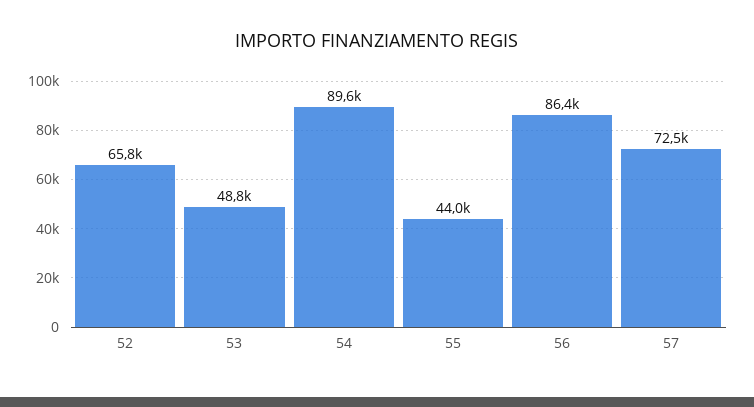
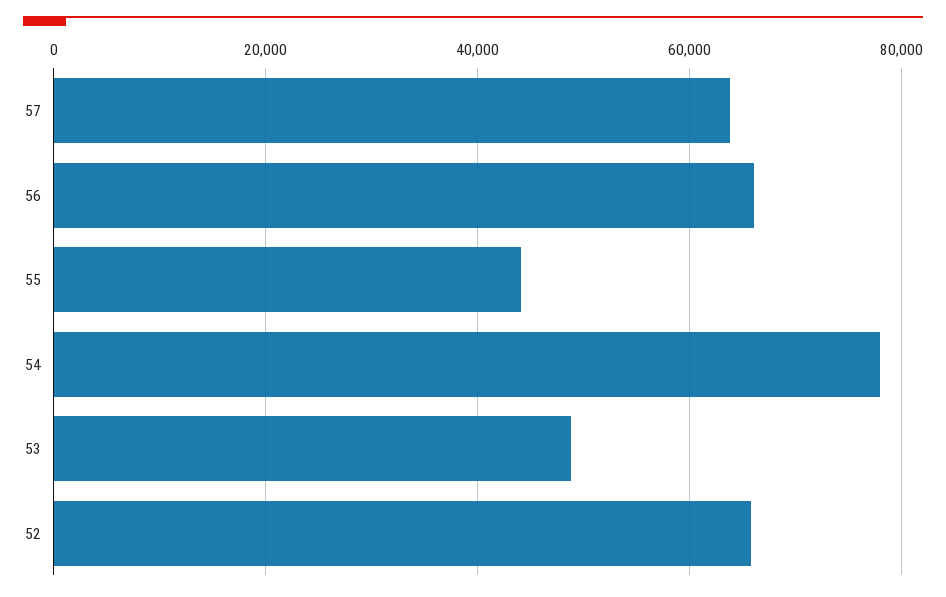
54: 89600 -> 78000
56: 86400 -> 66000
57: 72500 -> 64000

